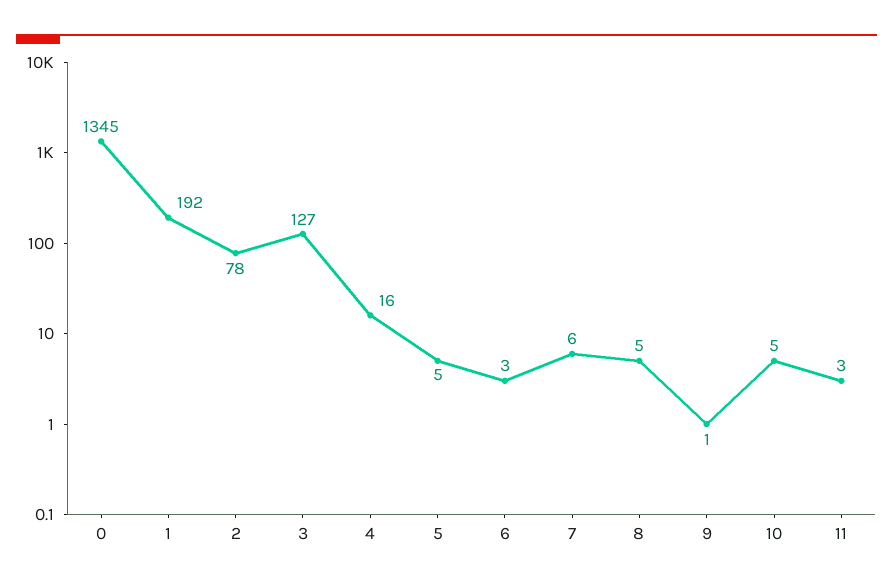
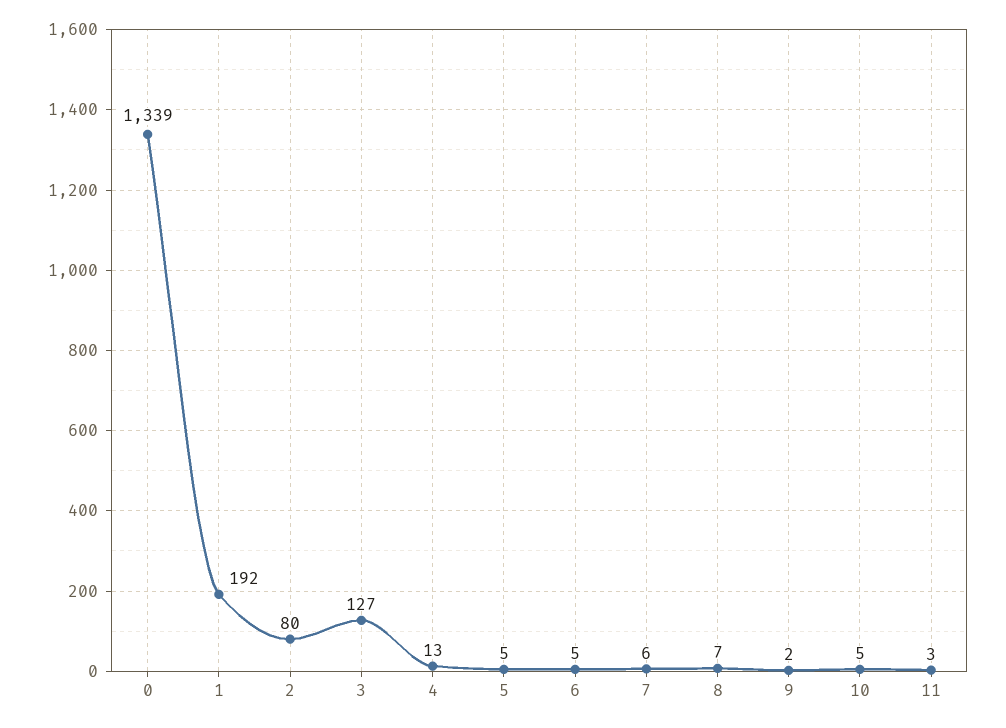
0: 1345 -> 1339
2: 78 -> 80
4: 16 -> 13
6: 3 -> 5
8: 5 -> 7
9: 1 -> 2

